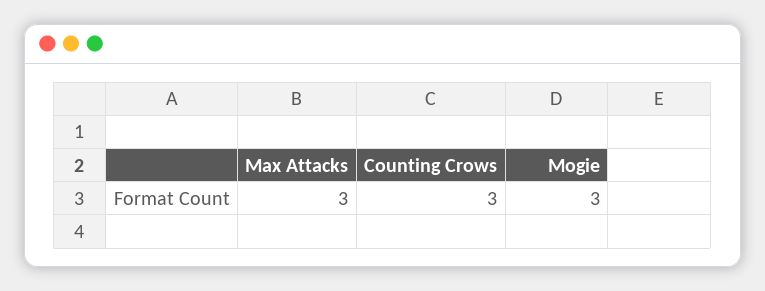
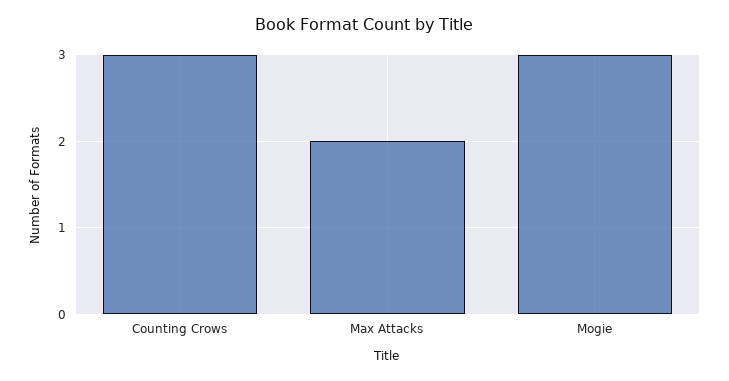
Max Attacks: 3 -> 2

